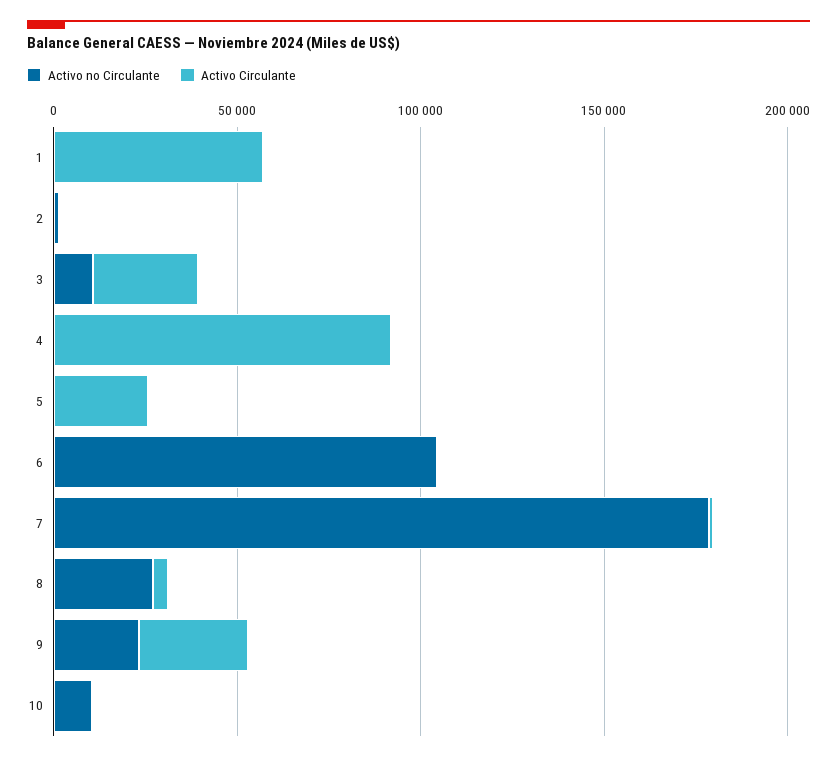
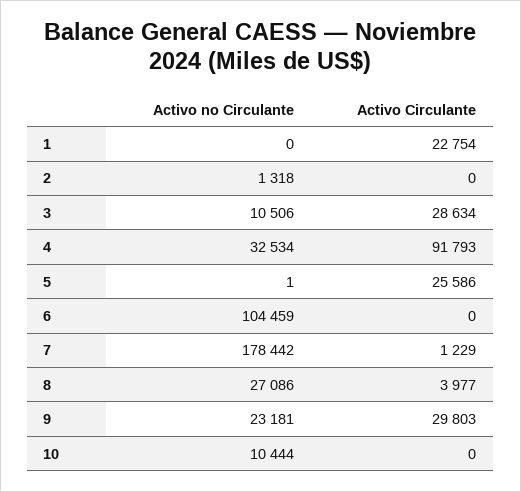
Activo Circulante, 1: 60000 -> 22754
Activo no Circulante, 4: 0 -> 32534

